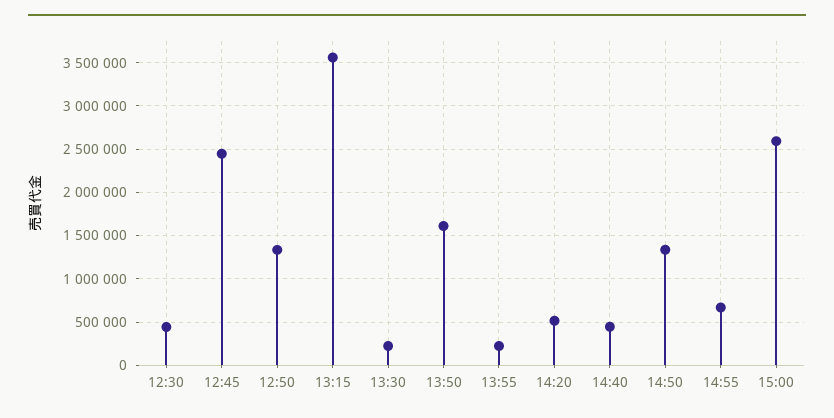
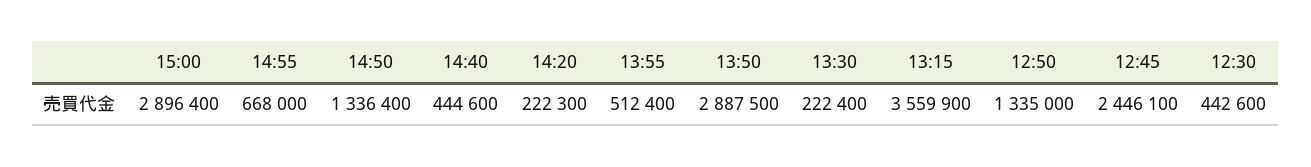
13:50: 1600000 -> 2887500
13:55: 200000 -> 512400
14:20: 500000 -> 222300
15:00: 2600000 -> 2896400

